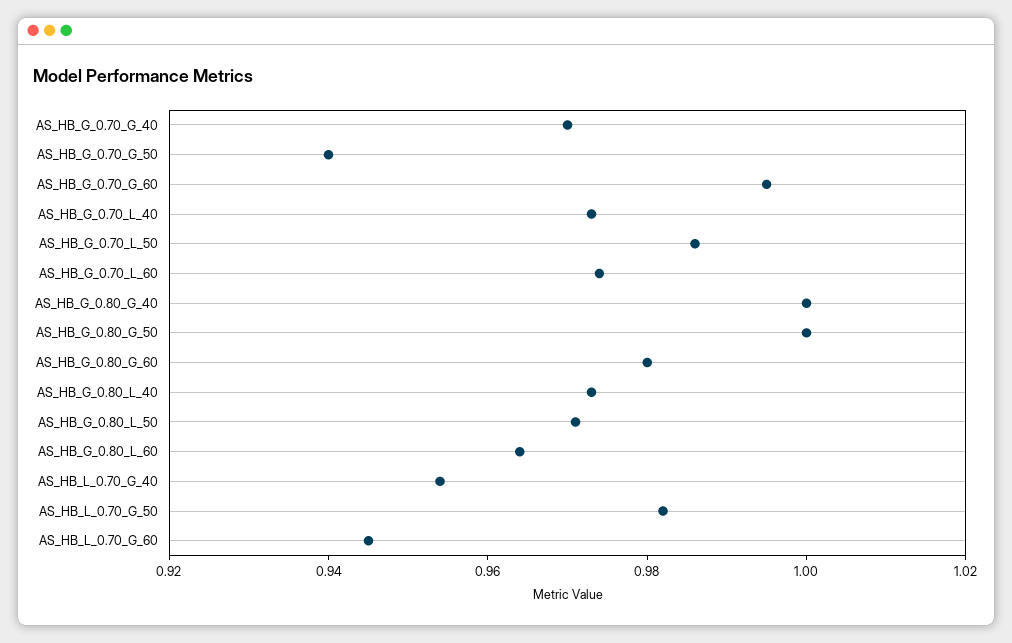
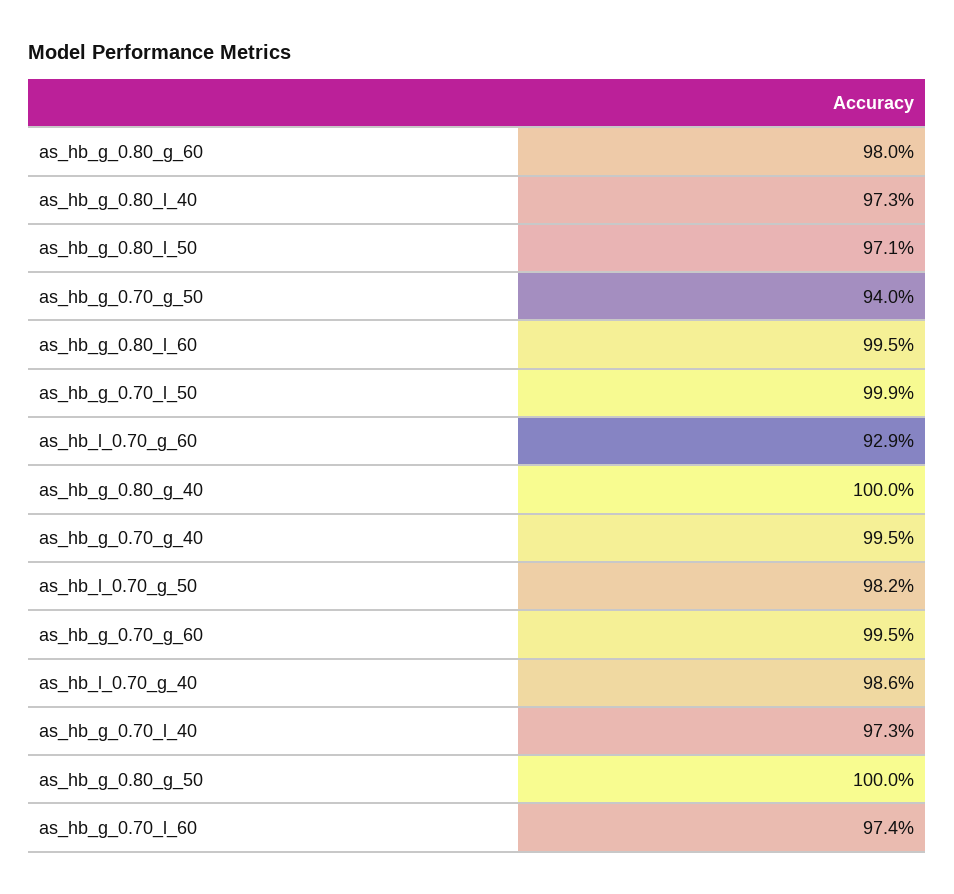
AS_HB_G_0.70_G_40: 0.97 -> 0.995
AS_HB_G_0.70_L_50: 0.985 -> 0.999
AS_HB_G_0.80_L_60: 0.965 -> 0.995
AS_HB_L_0.70_G_40: 0.955 -> 0.986
AS_HB_L_0.70_G_60: 0.945 -> 0.929

